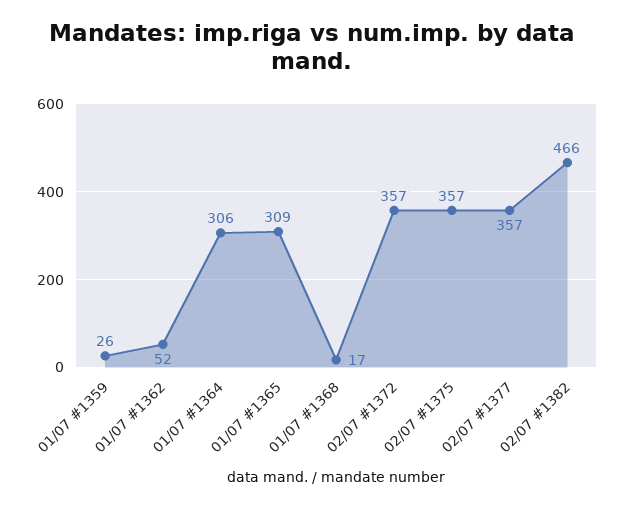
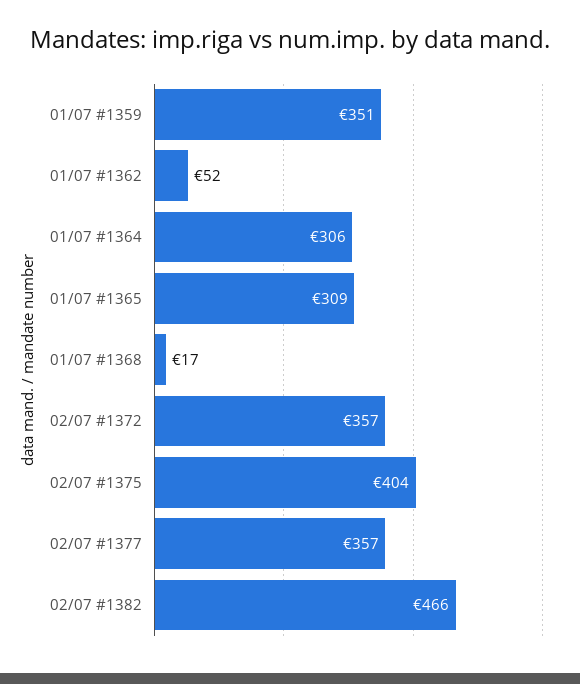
01/07 #1359: 26 -> 351
02/07 #1375: 357 -> 404

